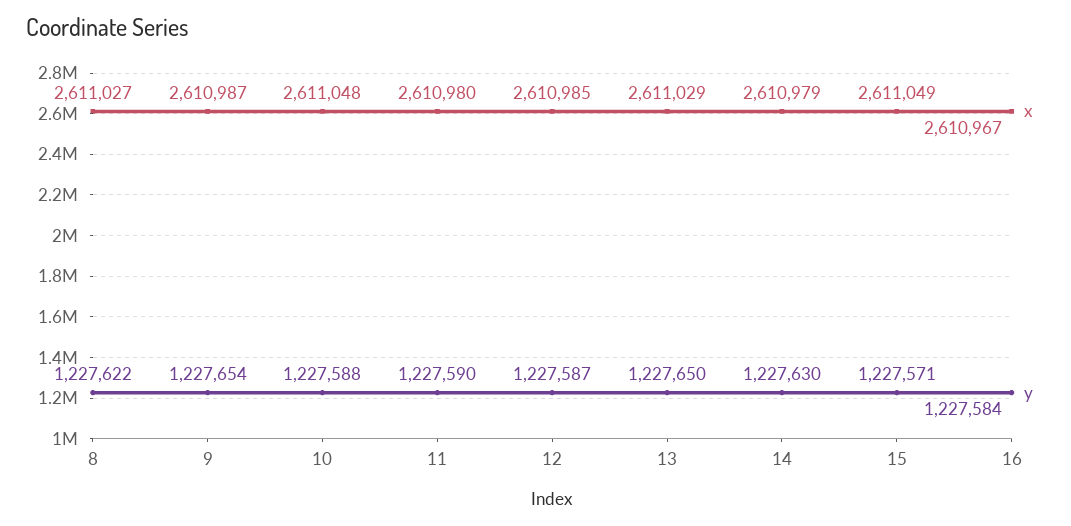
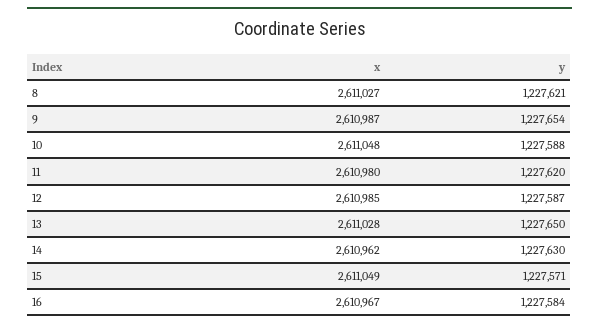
y, 8: 1227622 -> 1227621
y, 11: 1227590 -> 1227620
x, 13: 2611029 -> 2611028
x, 14: 2610979 -> 2610962

